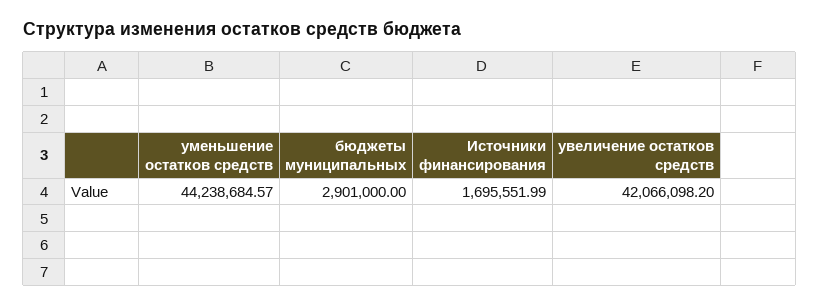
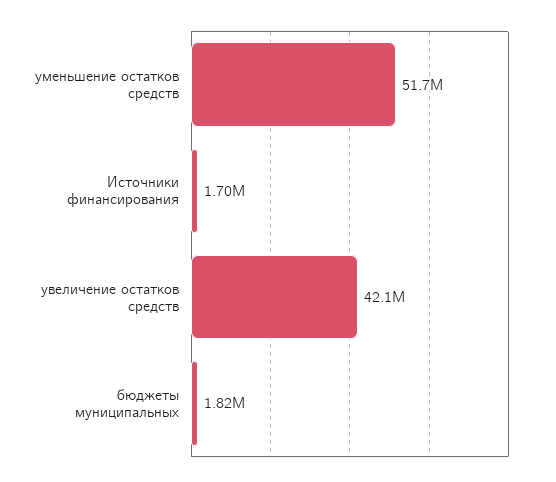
уменьшение остатков средств: 44238684.57 -> 51700000
бюджеты муниципальных: 2901000 -> 1820000

